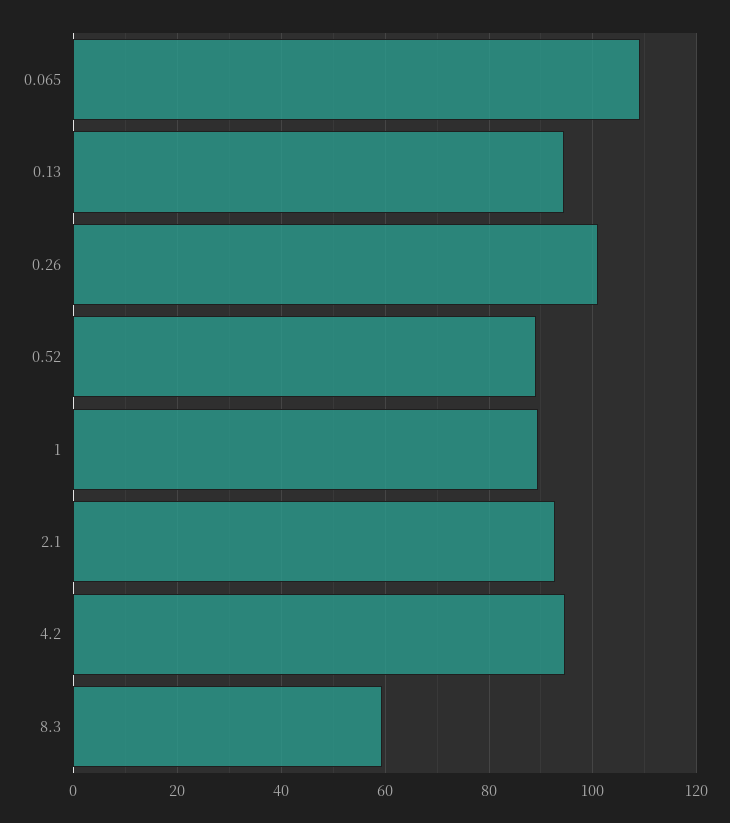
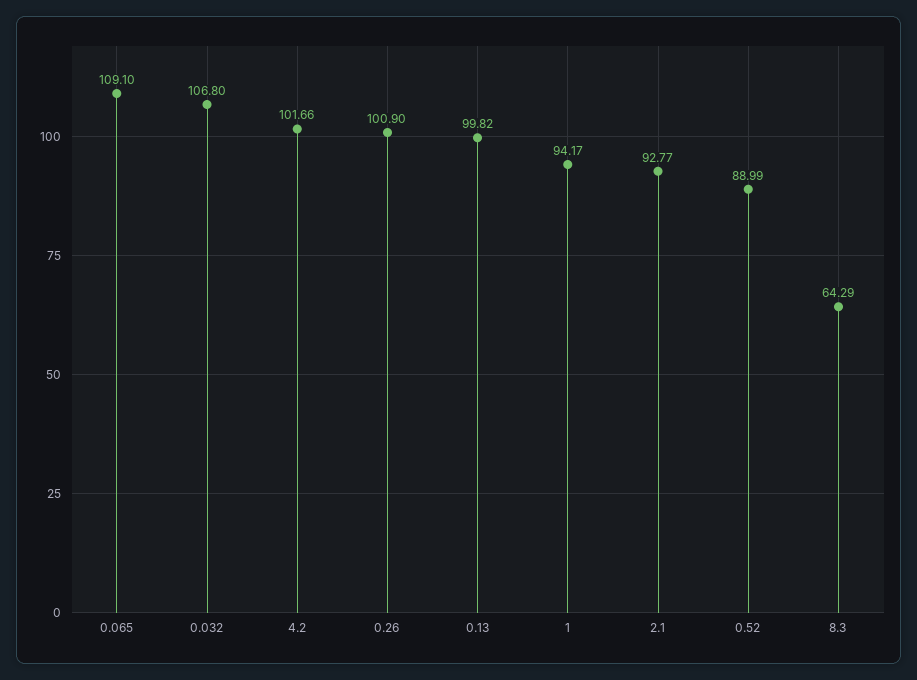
0.13: 94 -> 99.82
1: 90 -> 94.17
4.2: 94 -> 101.66
8.3: 60 -> 64.29
0.032: none -> 106.8

